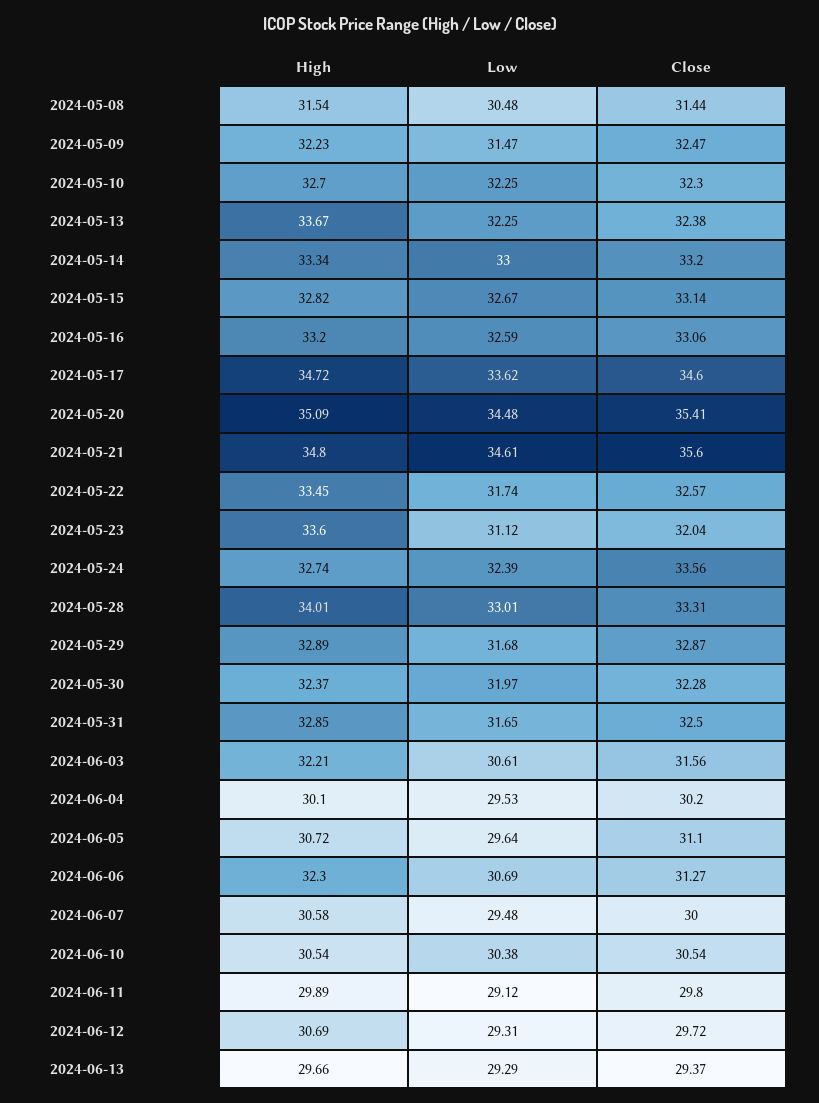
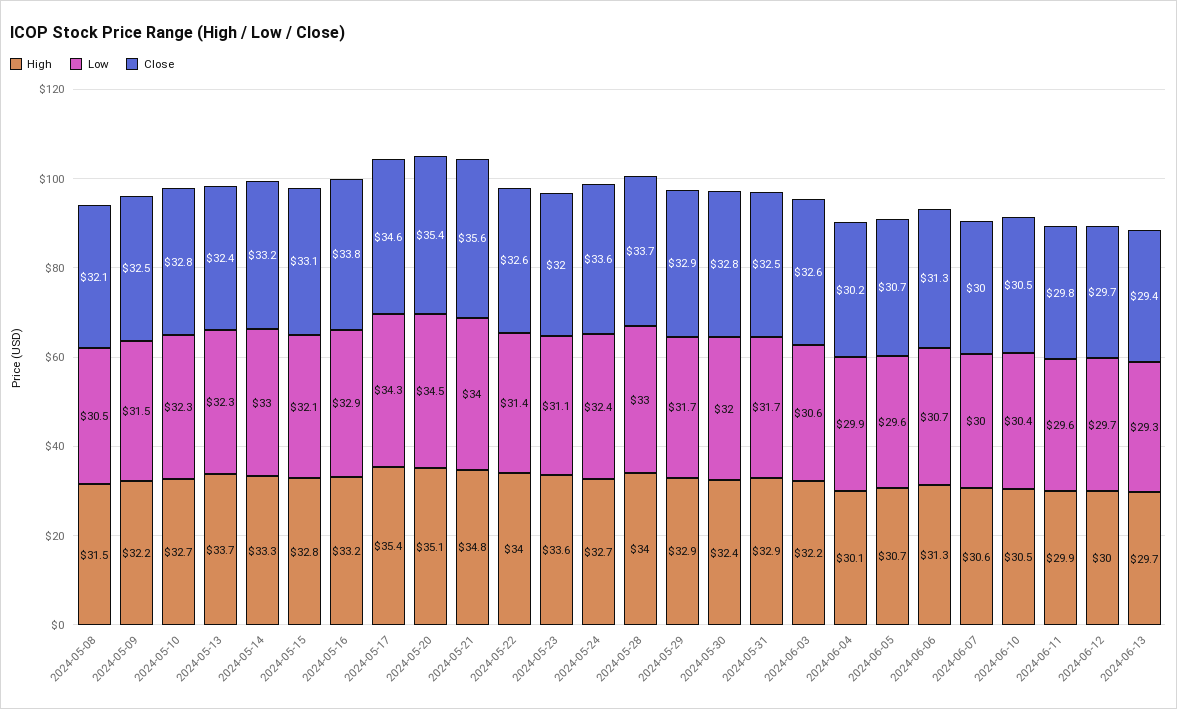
Close, 2024-05-08: 31.44 -> 32.1
Close, 2024-05-10: 32.3 -> 32.8
Low, 2024-05-15: 32.67 -> 32.1
Low, 2024-05-16: 32.59 -> 32.9
Close, 2024-05-16: 33.06 -> 33.8
High, 2024-05-17: 34.72 -> 35.4
Low, 2024-05-17: 33.62 -> 34.3
Low, 2024-05-21: 34.61 -> 34
High, 2024-05-22: 33.45 -> 34
Low, 2024-05-22: 31.74 -> 31.4
Close, 2024-05-28: 33.31 -> 33.7
Close, 2024-05-30: 32.28 -> 32.8
Close, 2024-06-03: 31.56 -> 32.6
Low, 2024-06-04: 29.53 -> 29.9
Close, 2024-06-05: 31.1 -> 30.7
High, 2024-06-06: 32.3 -> 31.3
Low, 2024-06-07: 29.48 -> 30
Low, 2024-06-11: 29.12 -> 29.6
High, 2024-06-12: 30.69 -> 30
Low, 2024-06-12: 29.31 -> 29.7

